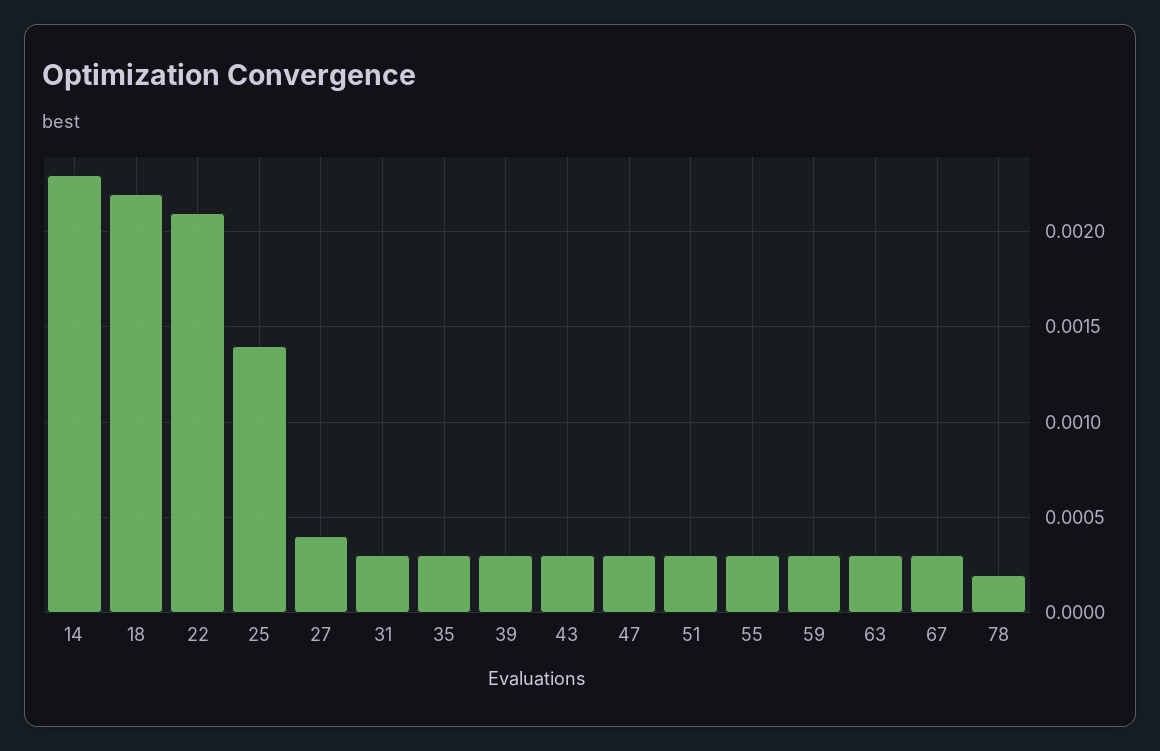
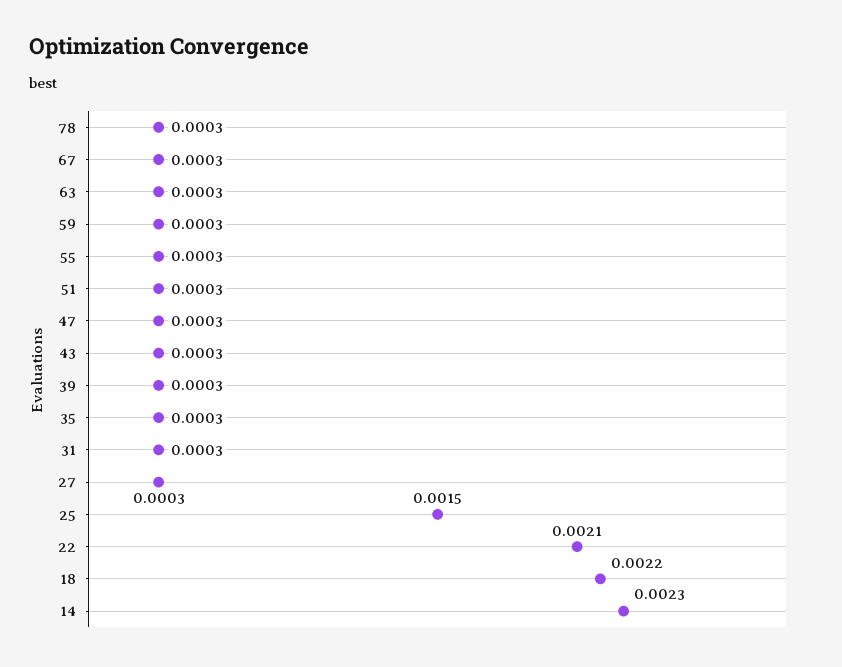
25: 0.0014 -> 0.0015
27: 0.0004 -> 0.0003
78: 0.0002 -> 0.0003

